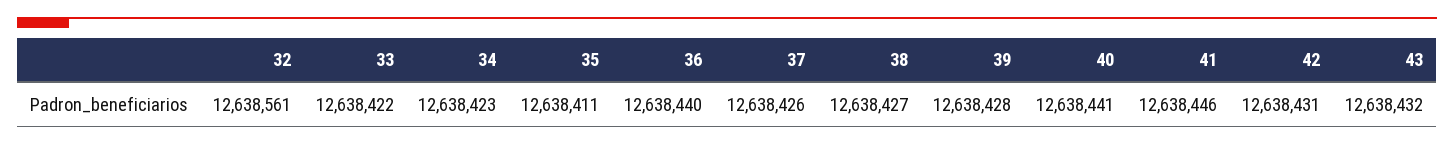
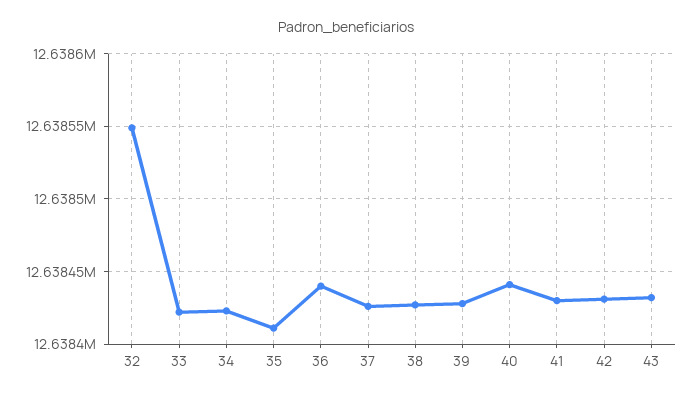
32: 12638561 -> 12638550
41: 12638446 -> 12638430

